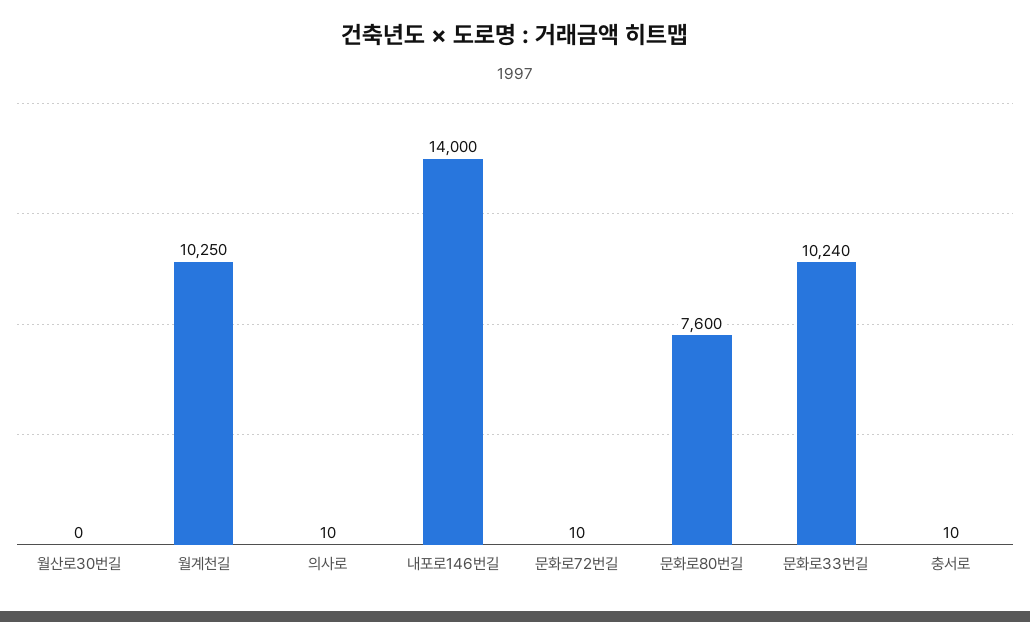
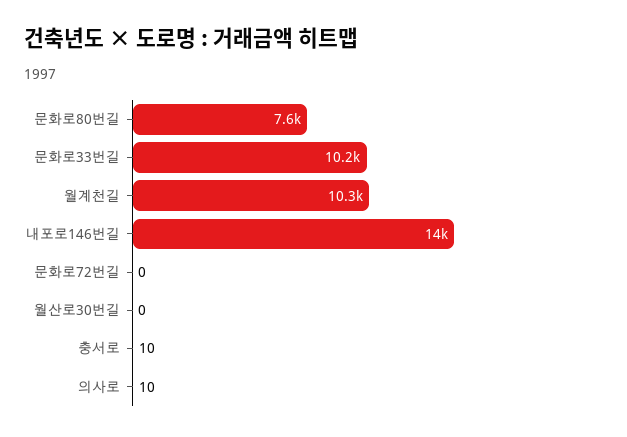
문화로72번길: 10 -> 0

